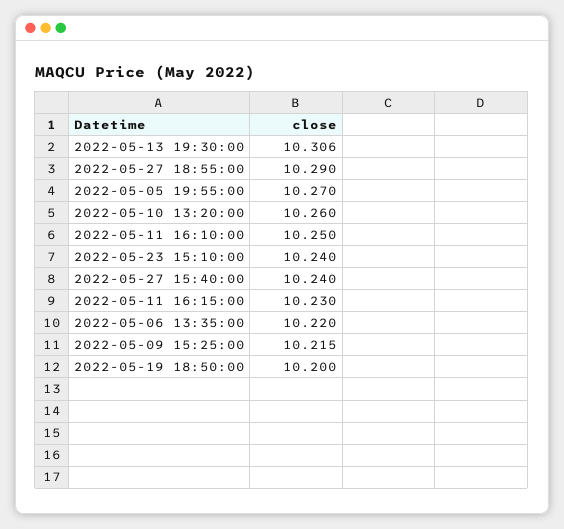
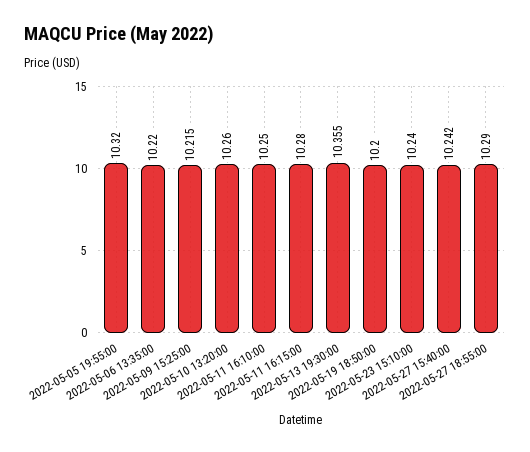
2022-05-13 19:30:00: 10.306 -> 10.355
2022-05-05 19:55:00: 10.27 -> 10.32
2022-05-27 15:40:00: 10.24 -> 10.242
2022-05-11 16:15:00: 10.23 -> 10.28

